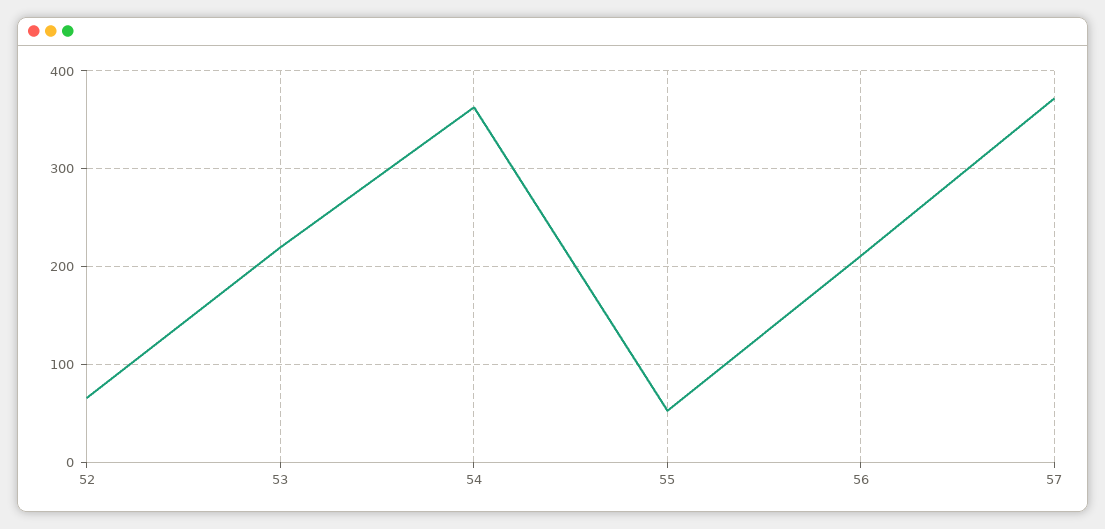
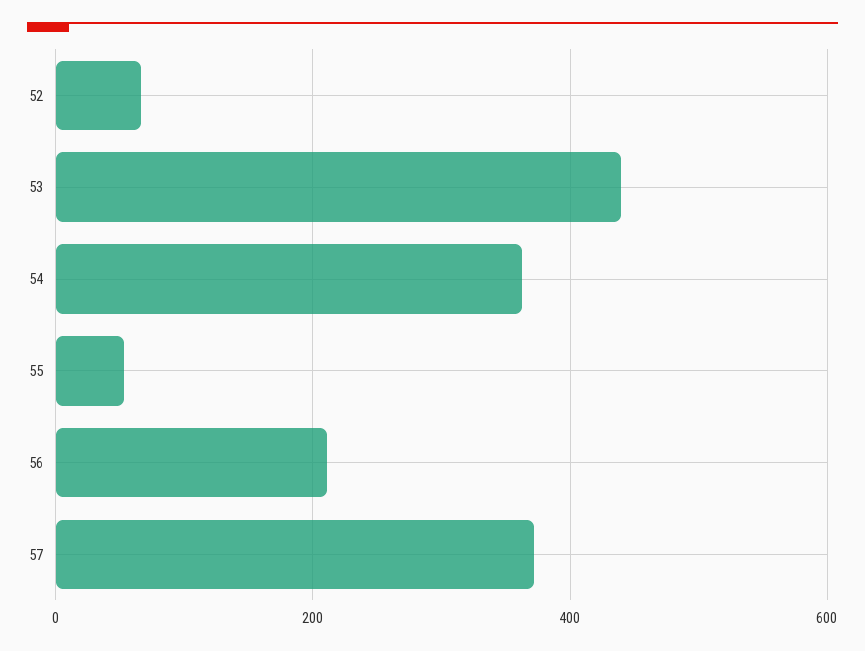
53: 220 -> 440

